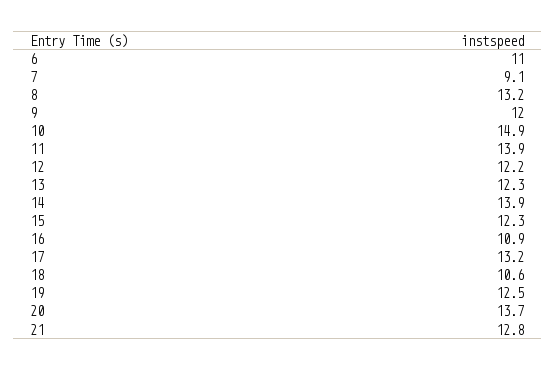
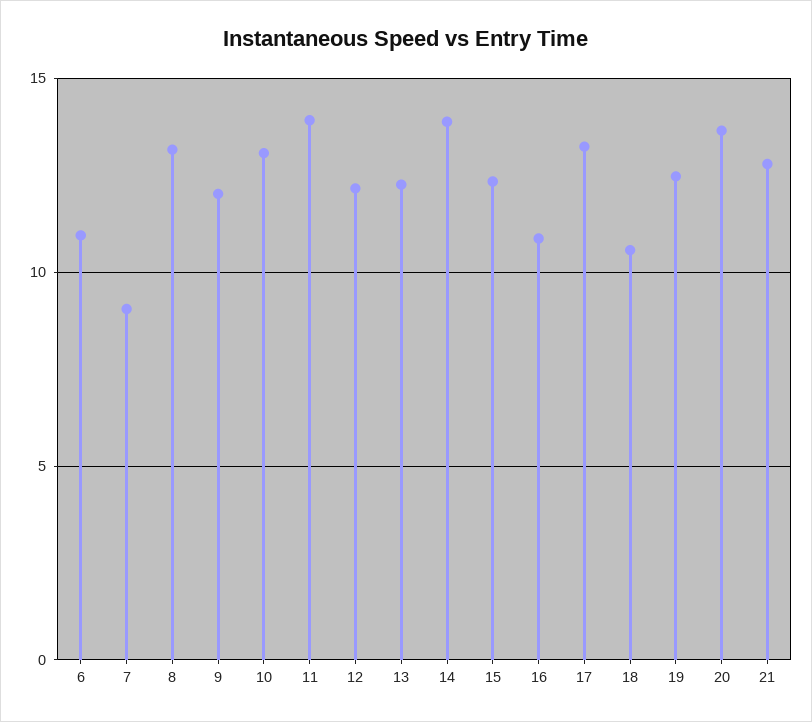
10: 14.9 -> 13

